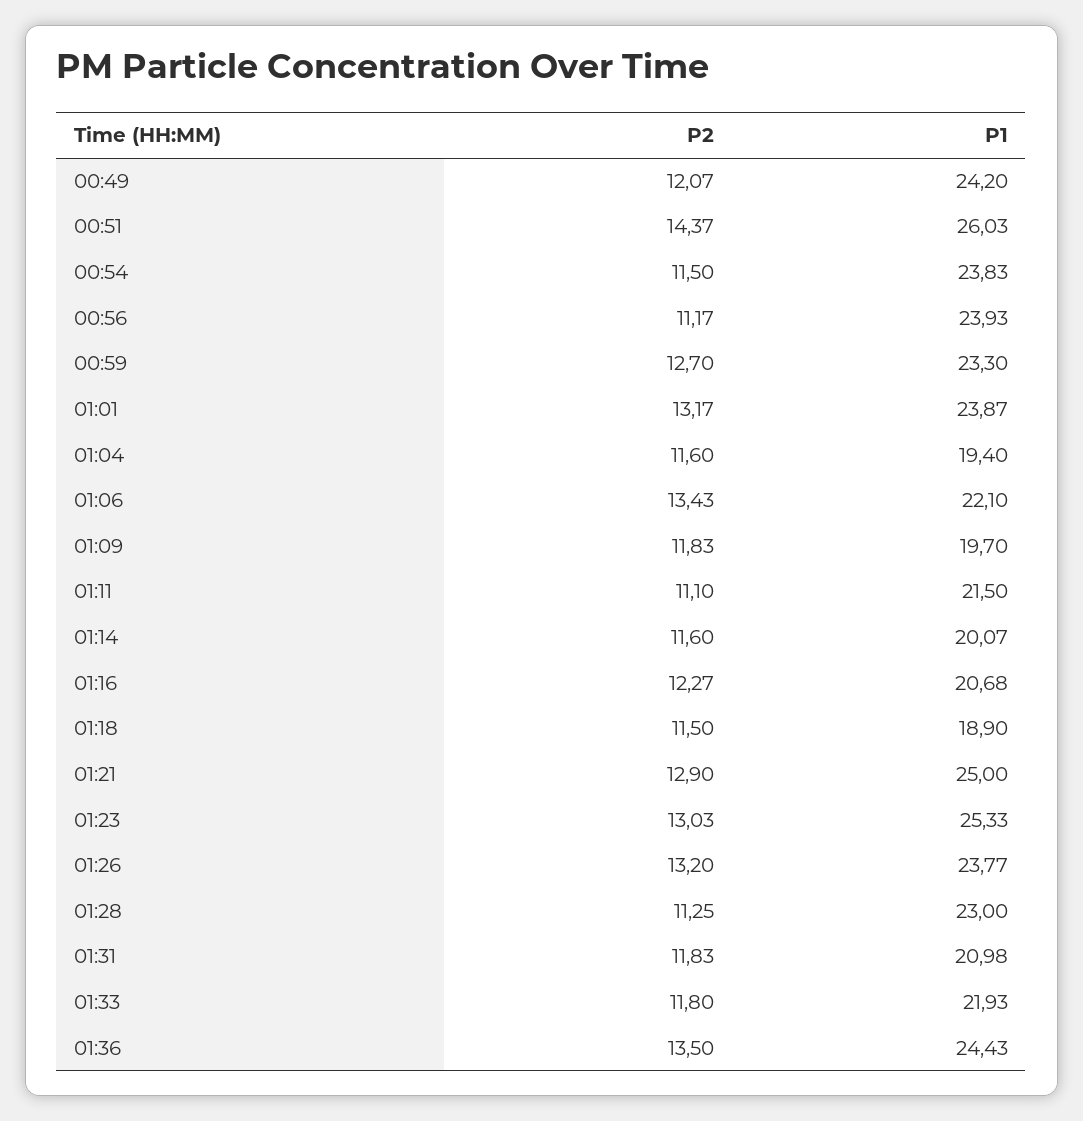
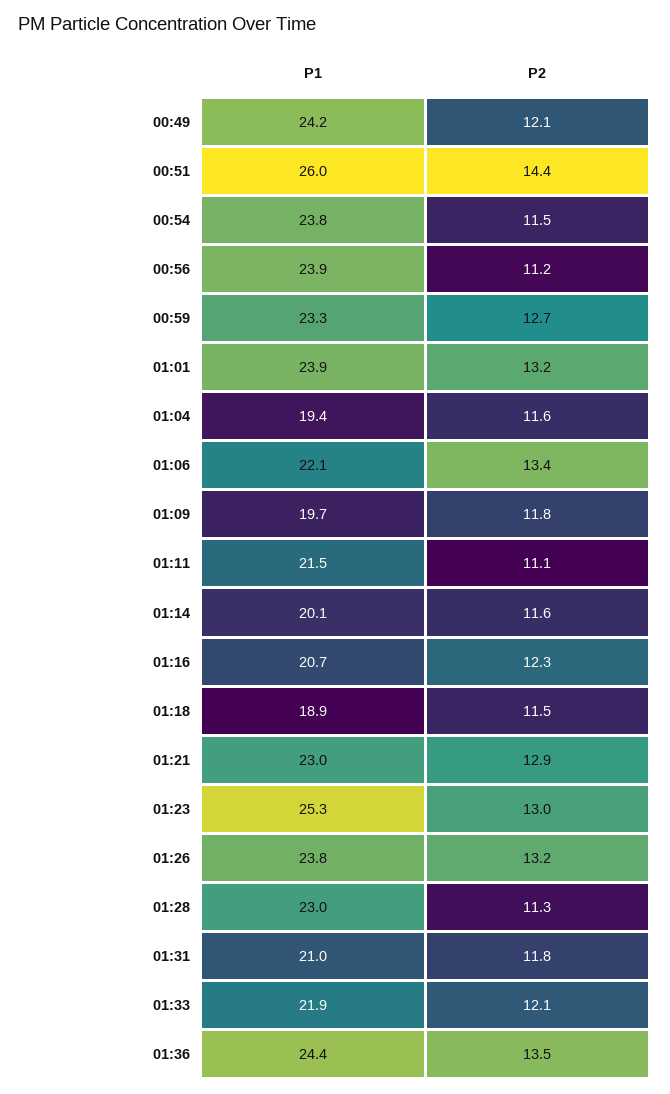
P1, 01:21: 25 -> 23
P2, 01:33: 11.8 -> 12.1

